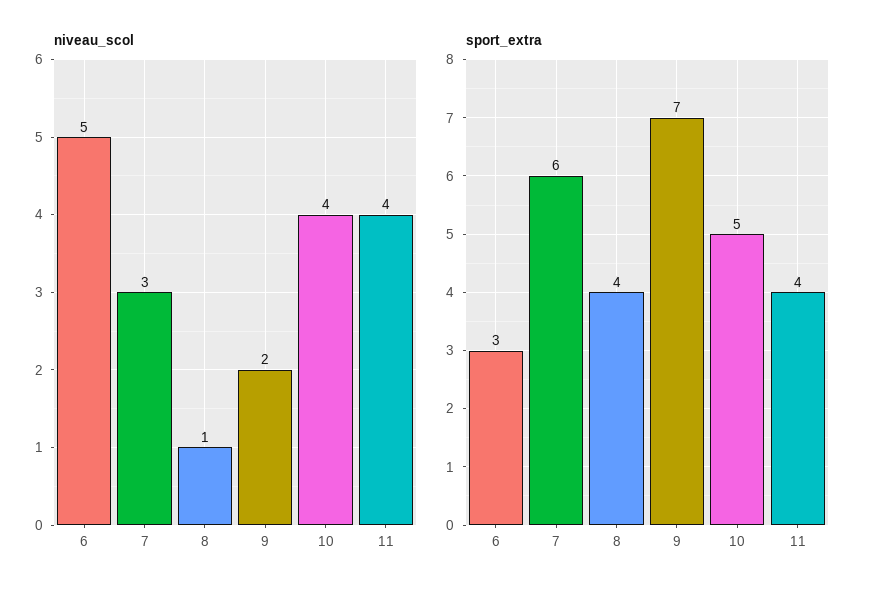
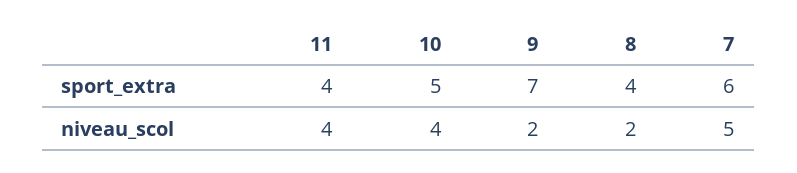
niveau_scol, 6: 5 -> none
niveau_scol, 7: 3 -> 5
niveau_scol, 8: 1 -> 2
sport_extra, 6: 3 -> none

